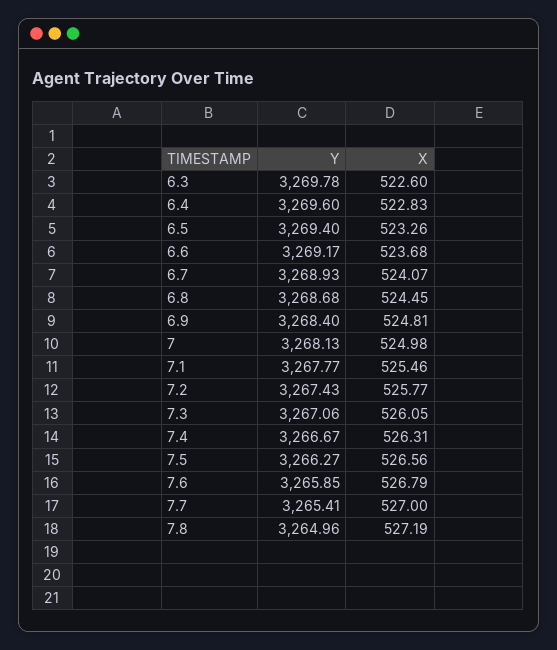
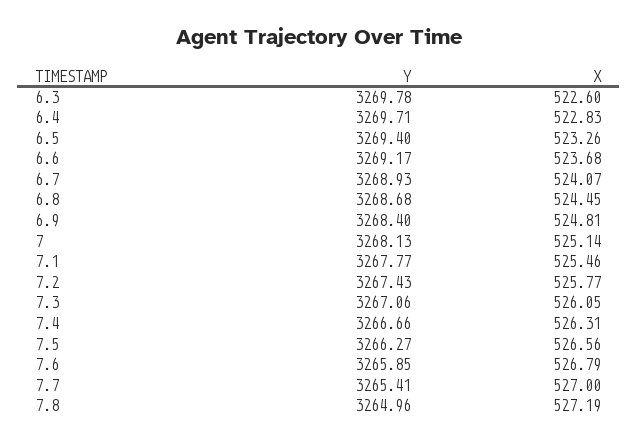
Y, 6.4: 3269.6 -> 3269.71
X, 7: 524.98 -> 525.14
Y, 7.4: 3266.67 -> 3266.66

